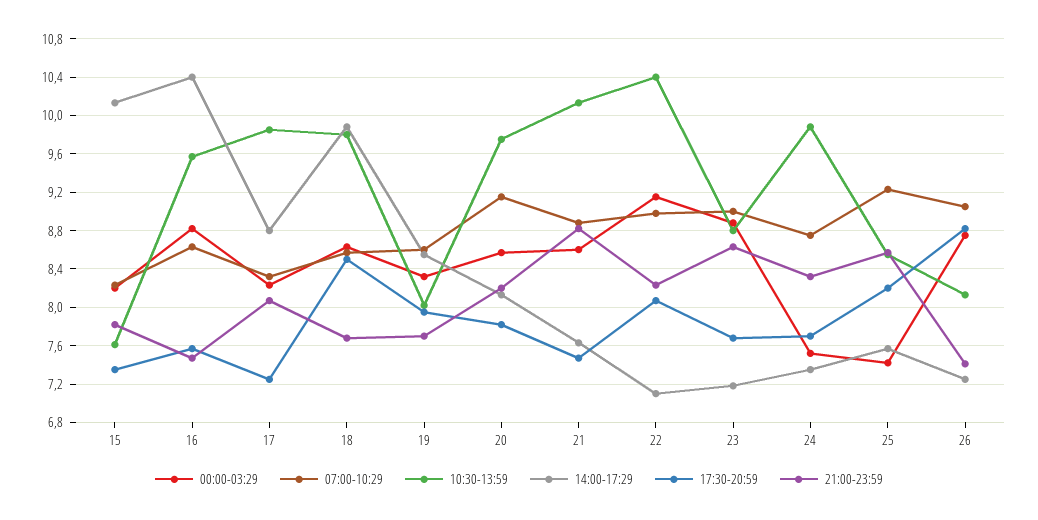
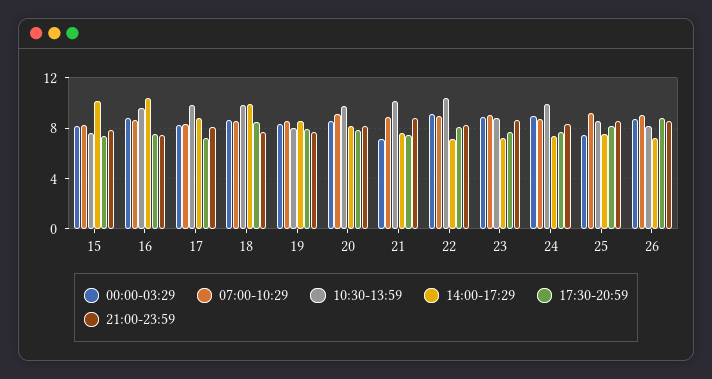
00:00-03:29, 21: 8.6 -> 7
00:00-03:29, 24: 7.5 -> 9
21:00-23:59, 26: 7.4 -> 8.5

